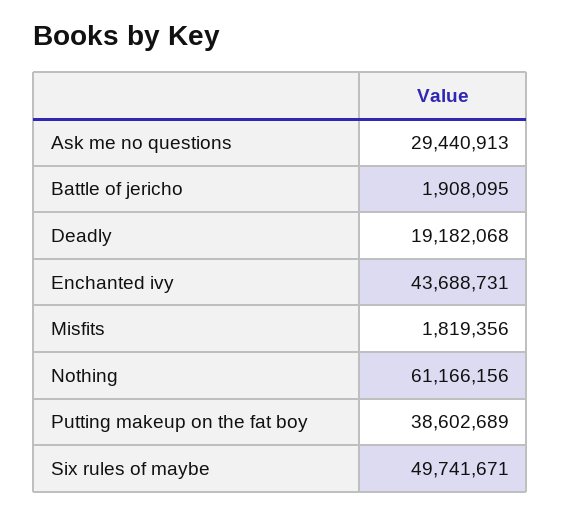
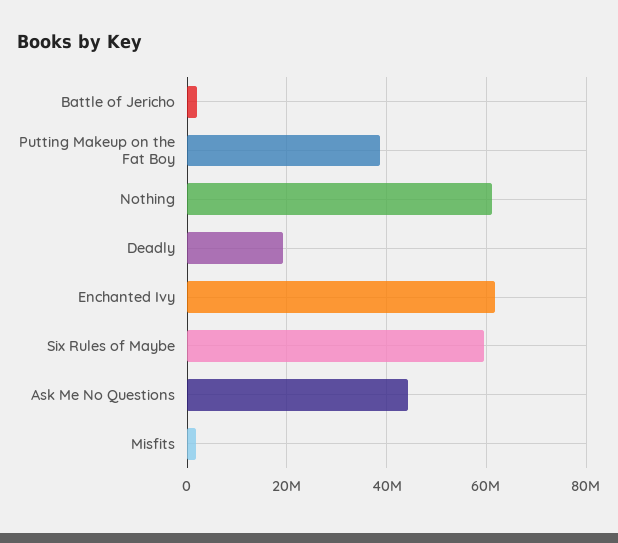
Ask me no questions: 29440913 -> 44000000
Enchanted ivy: 43688731 -> 62000000
Six rules of maybe: 49741671 -> 60000000

